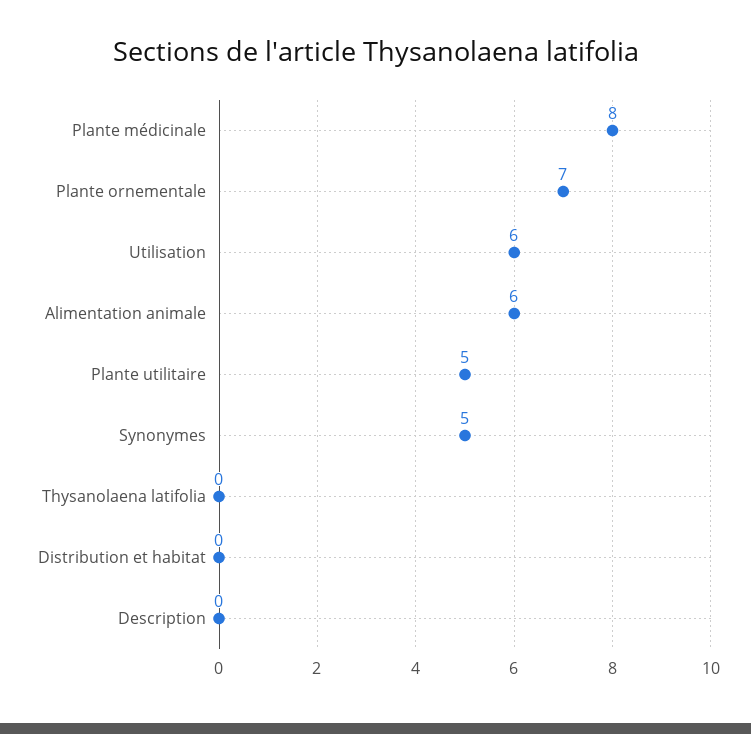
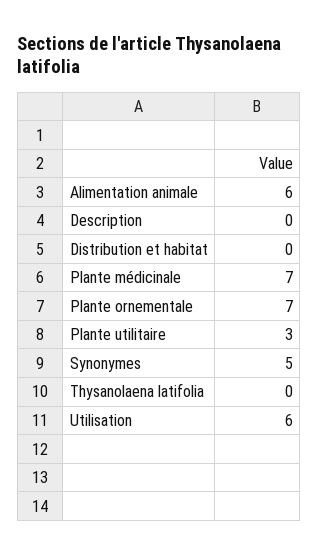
Plante médicinale: 8 -> 7
Plante utilitaire: 5 -> 3

